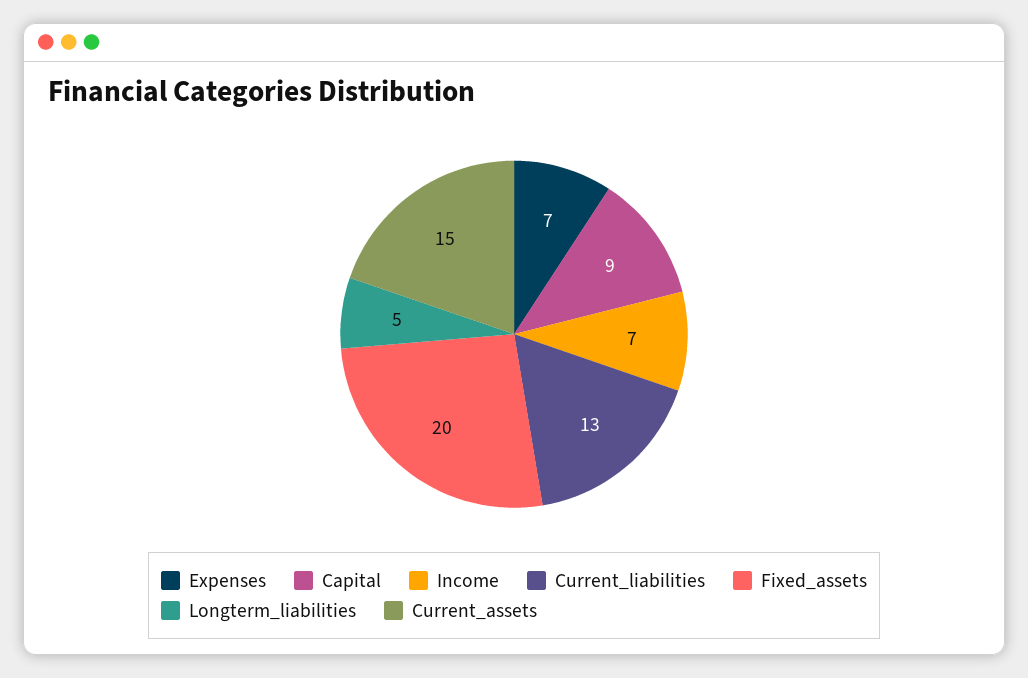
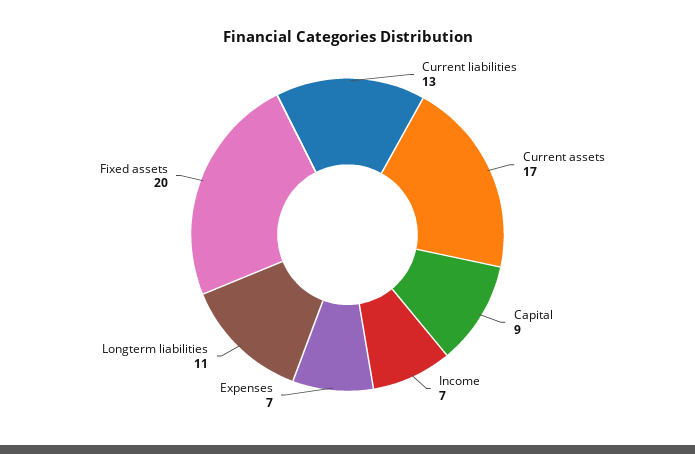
Longterm_liabilities: 5 -> 11
Current_assets: 15 -> 17

